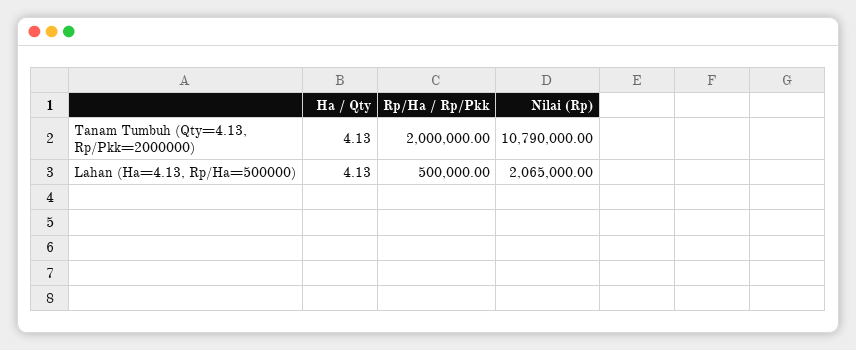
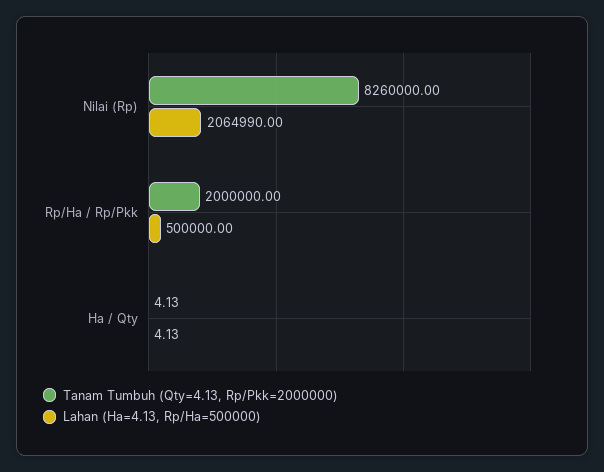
Tanam Tumbuh (Qty=4.13, Rp/Pkk=2000000), Nilai (Rp): 10790000 -> 8260000
Lahan (Ha=4.13, Rp/Ha=500000), Nilai (Rp): 2065000 -> 2064990

